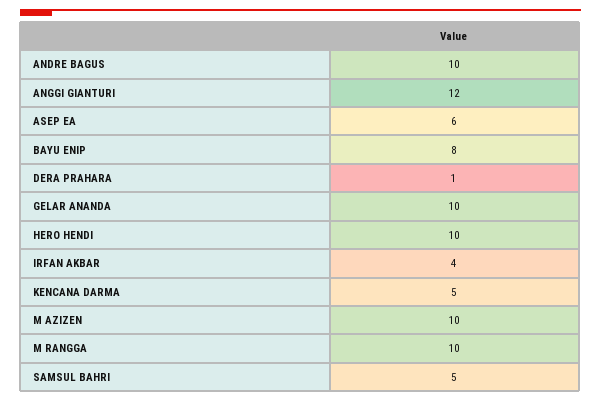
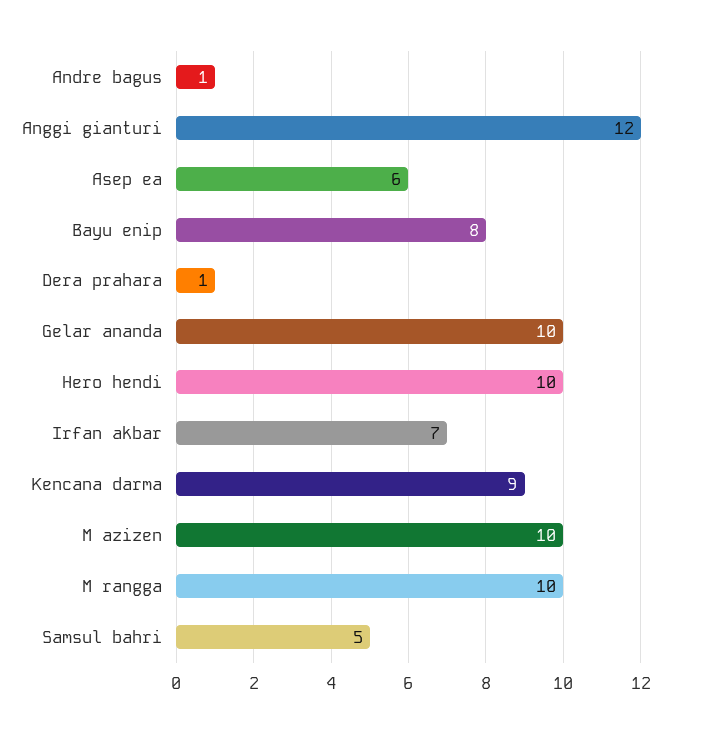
ANDRE BAGUS: 10 -> 1
IRFAN AKBAR: 4 -> 7
KENCANA DARMA: 5 -> 9

